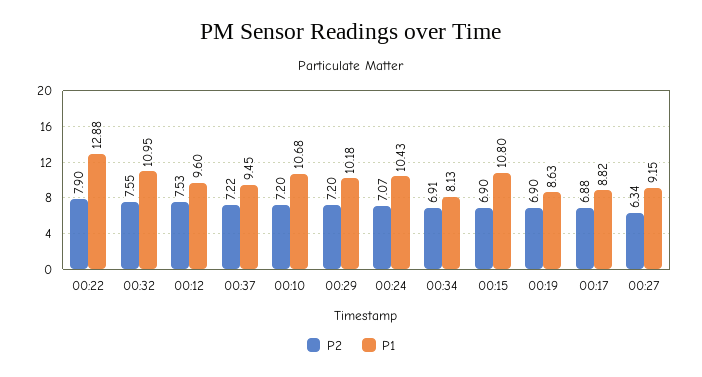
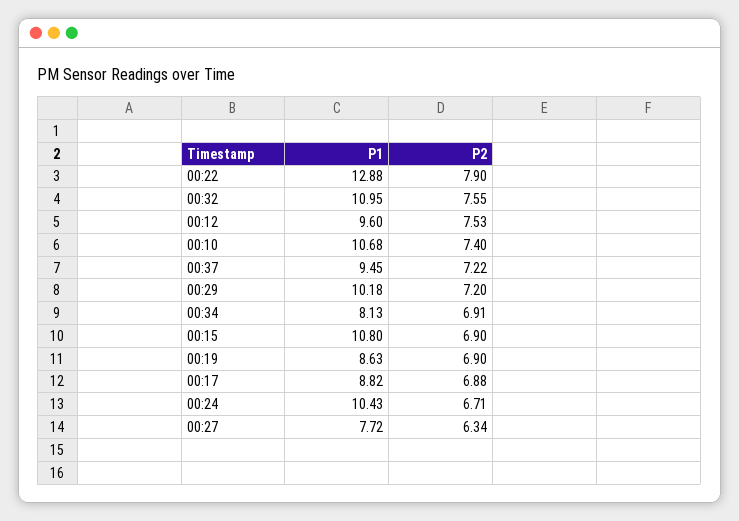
P2, 00:10: 7.2 -> 7.4
P2, 00:24: 7.07 -> 6.71
P1, 00:27: 9.15 -> 7.72

